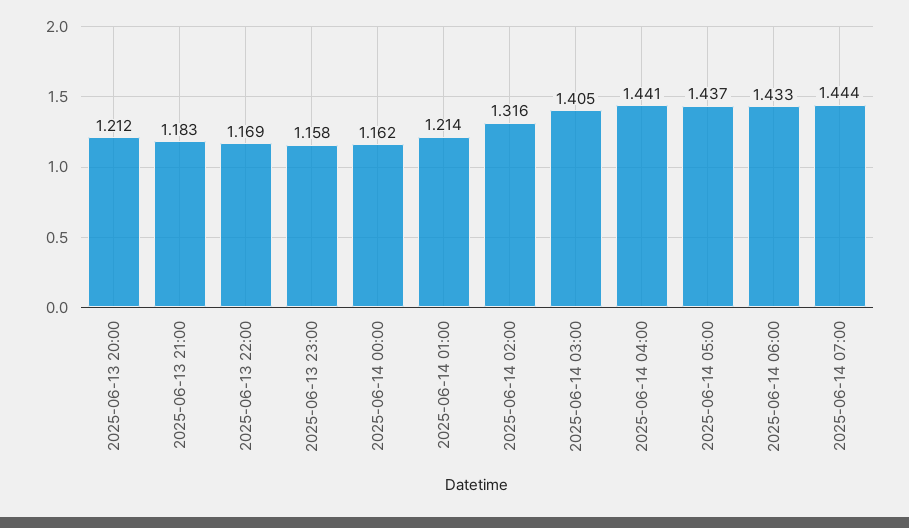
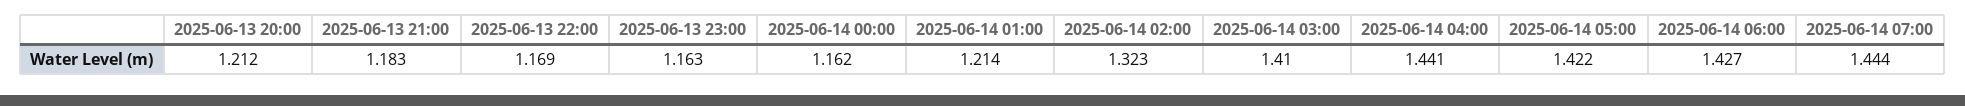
2025-06-13 23:00: 1.158 -> 1.163
2025-06-14 02:00: 1.316 -> 1.323
2025-06-14 03:00: 1.405 -> 1.41
2025-06-14 05:00: 1.437 -> 1.422
2025-06-14 06:00: 1.433 -> 1.427

